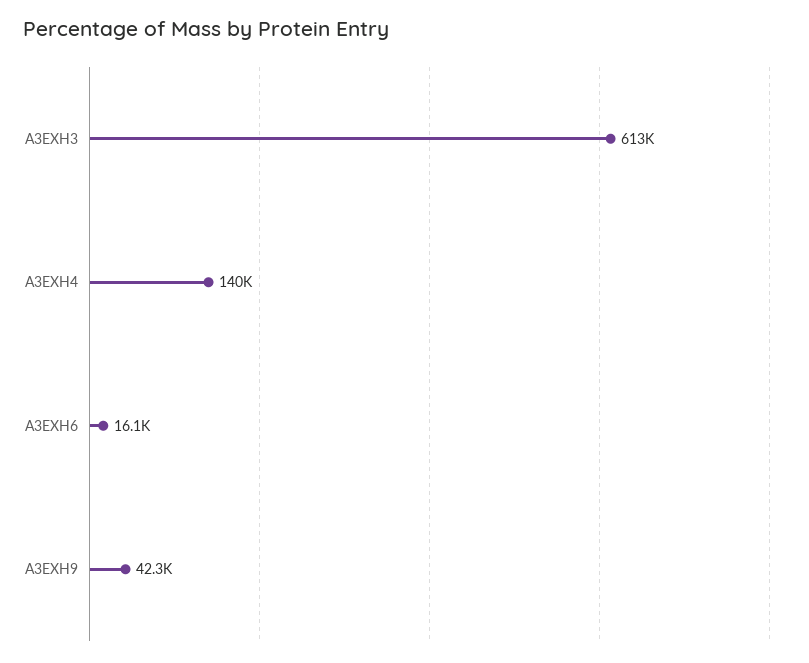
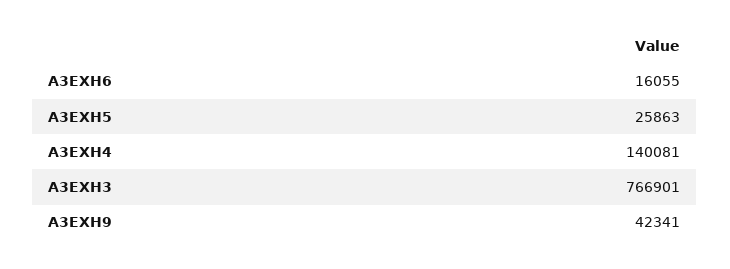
A3EXH3: 613000 -> 766901
A3EXH5: none -> 25863

